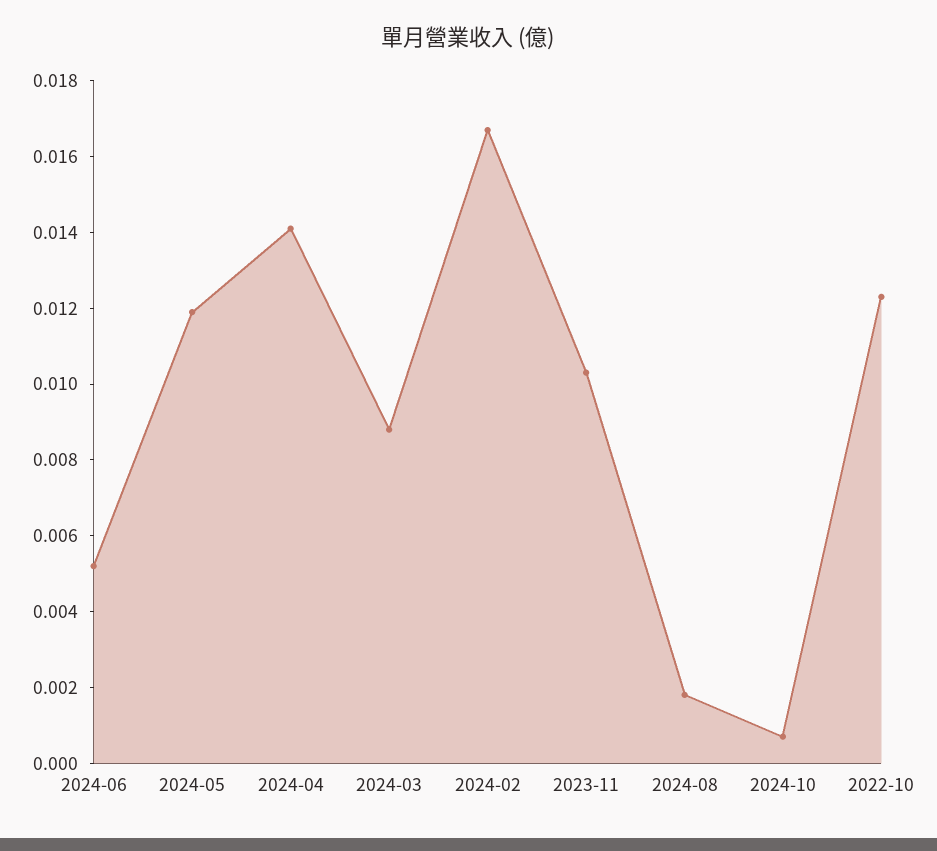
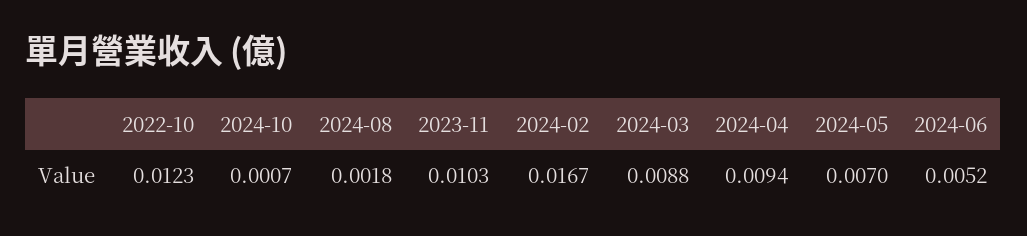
2024-05: 0.012 -> 0.007
2024-04: 0.014 -> 0.0094

